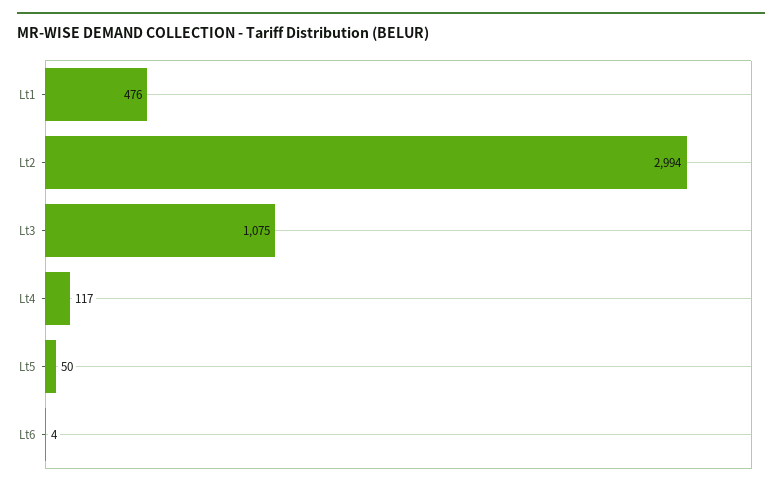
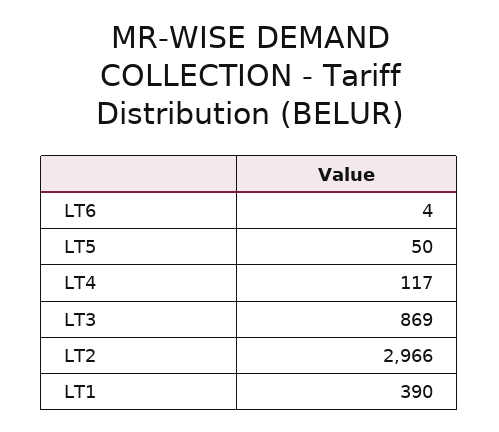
Lt1: 476 -> 390
Lt2: 2994 -> 2966
Lt3: 1075 -> 869

